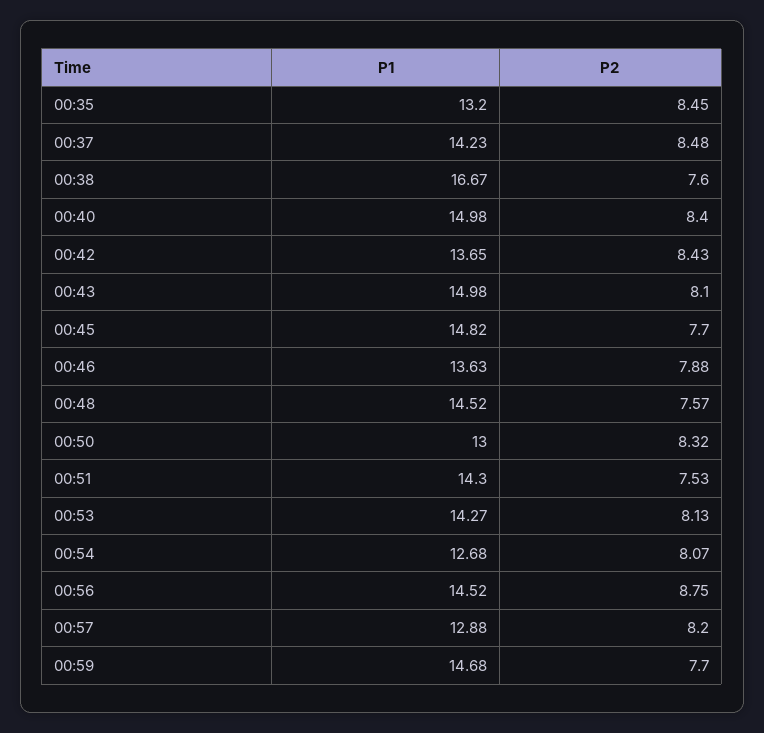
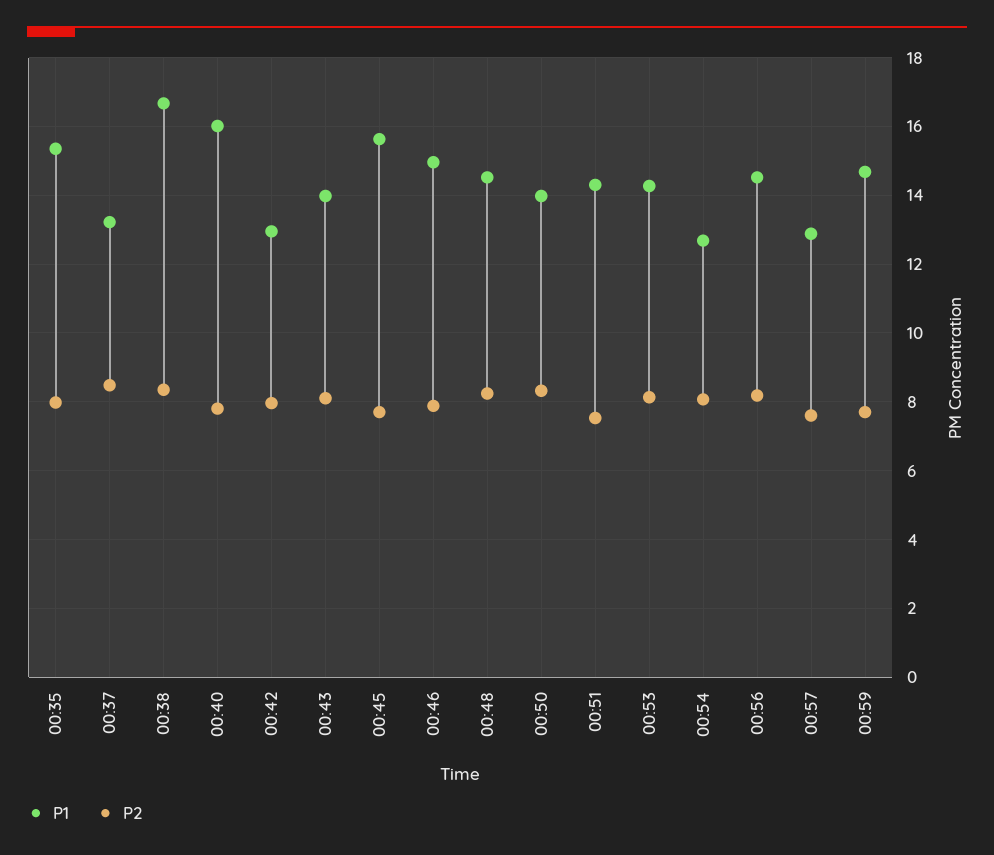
P1, 00:35: 13.2 -> 15.4
P2, 00:35: 8.45 -> 8
P1, 00:37: 14.23 -> 13.2
P2, 00:38: 7.6 -> 8.4
P1, 00:40: 14.98 -> 16
P2, 00:40: 8.4 -> 7.8
P1, 00:42: 13.65 -> 13
P2, 00:42: 8.43 -> 8
P1, 00:43: 14.98 -> 14
P1, 00:45: 14.82 -> 15.6
P1, 00:46: 13.63 -> 15
P2, 00:48: 7.57 -> 8.2
P1, 00:50: 13 -> 14
P2, 00:56: 8.75 -> 8.2
P2, 00:57: 8.2 -> 7.6

